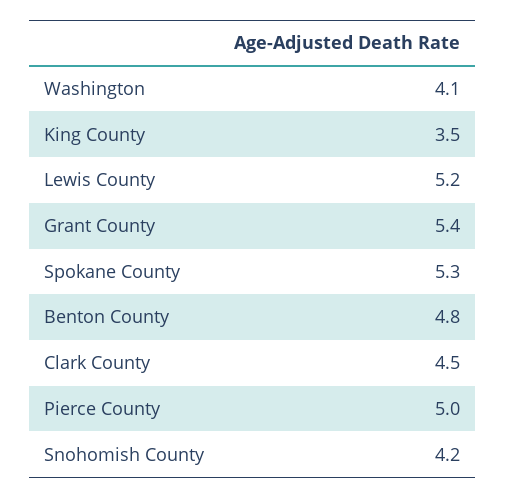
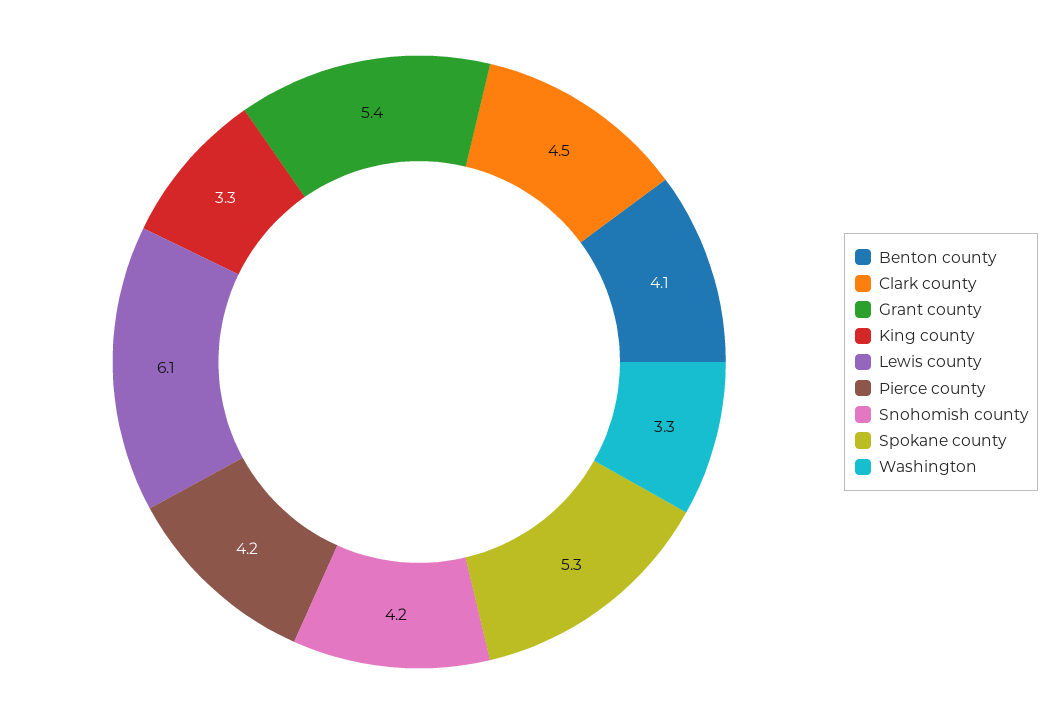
Washington: 4.1 -> 3.3
King County: 3.5 -> 3.3
Lewis County: 5.2 -> 6.1
Benton County: 4.8 -> 4.1
Pierce County: 5 -> 4.2

